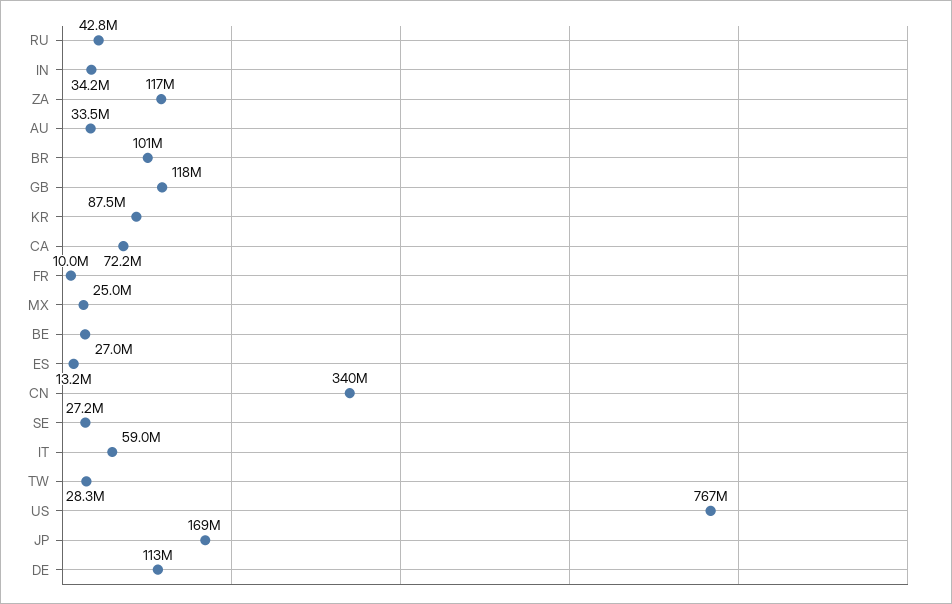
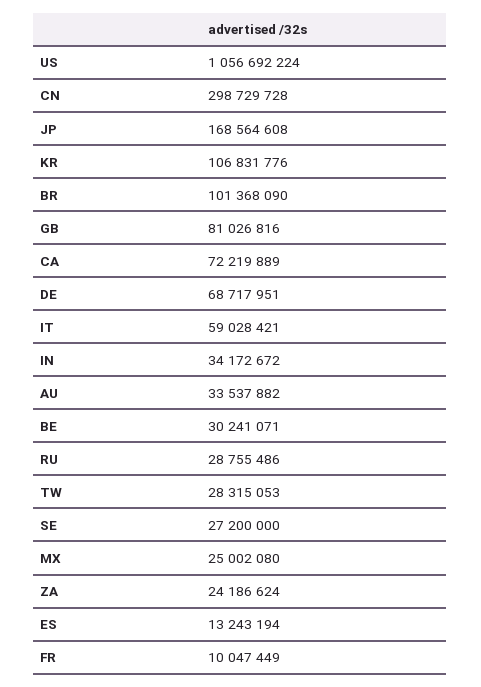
RU: 42800000 -> 28755486
ZA: 117000000 -> 24186624
GB: 118000000 -> 81026816
KR: 87500000 -> 106831776
BE: 27000000 -> 30241071
CN: 340000000 -> 298729728
US: 767000000 -> 1056692224
DE: 113000000 -> 68717951

